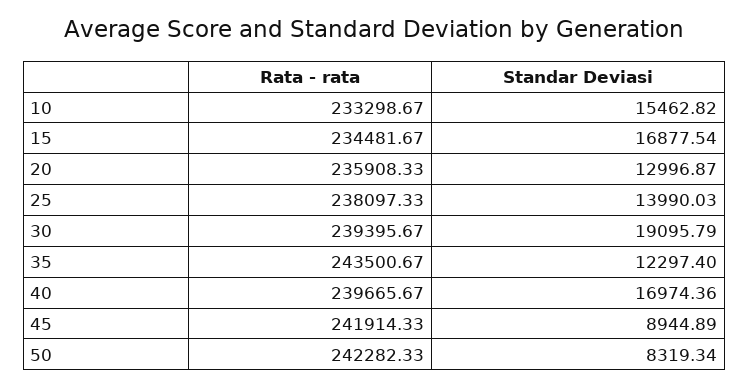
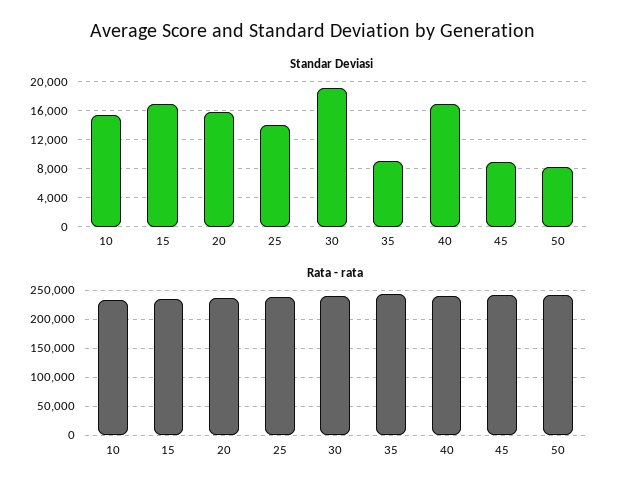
Standar Deviasi, 20: 12996.87 -> 16000
Standar Deviasi, 35: 12297.4 -> 9000

